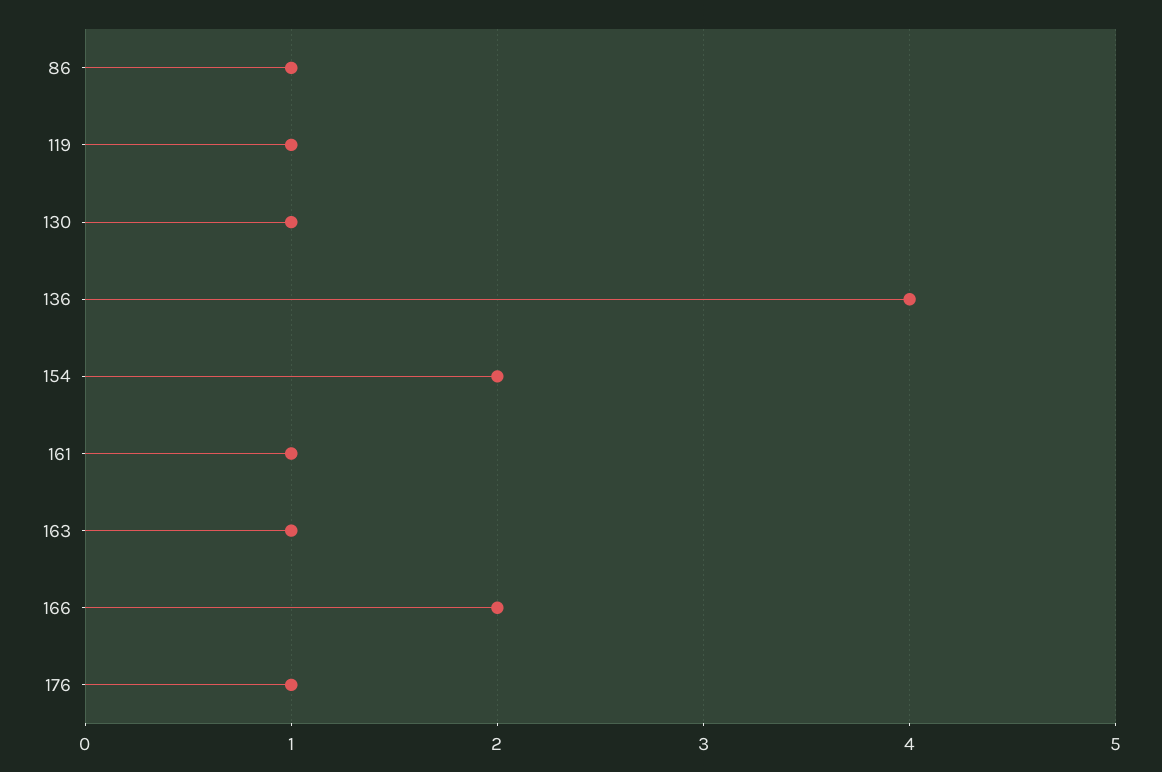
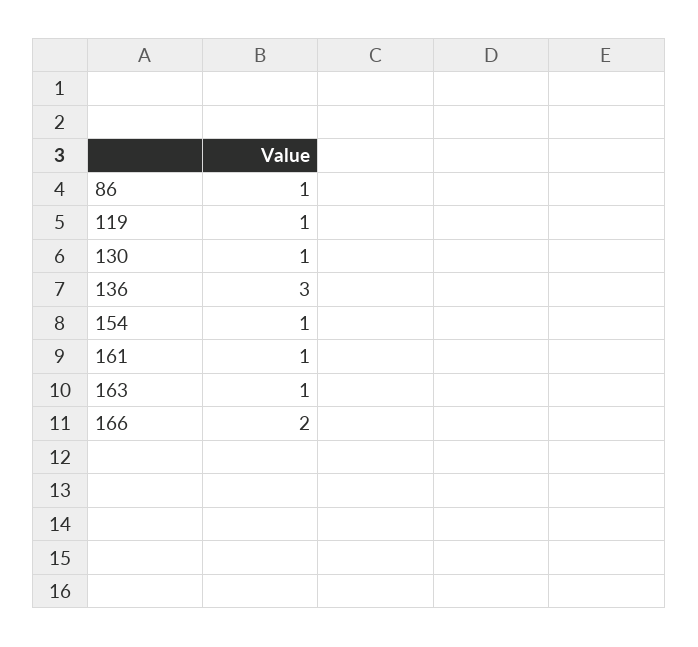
136: 4 -> 3
154: 2 -> 1
176: 1 -> none

